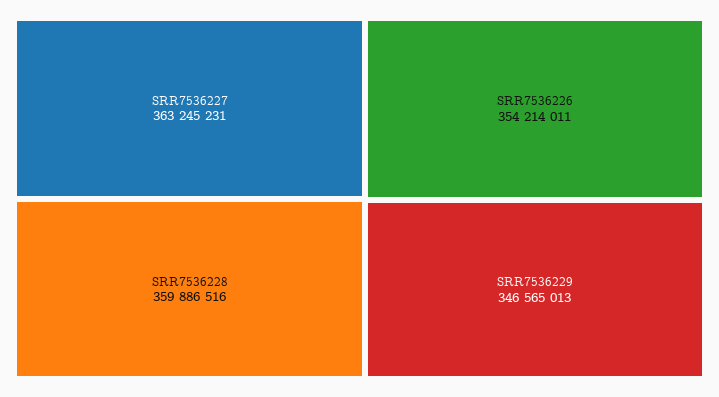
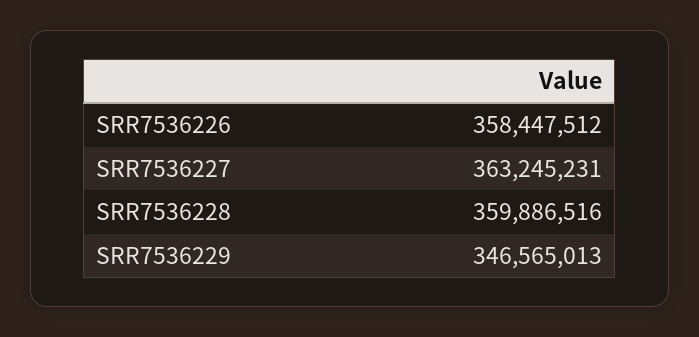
SRR7536226: 354214011 -> 358447512

